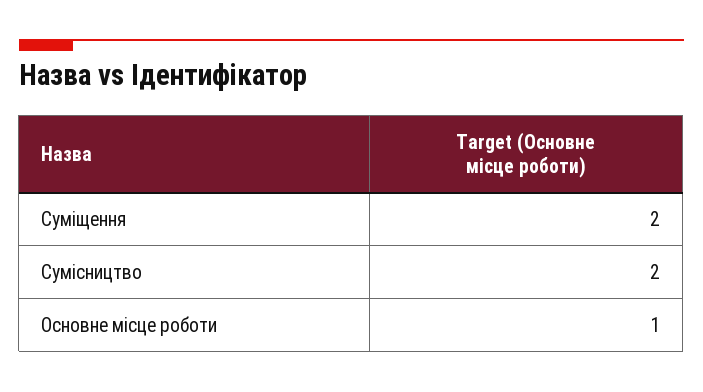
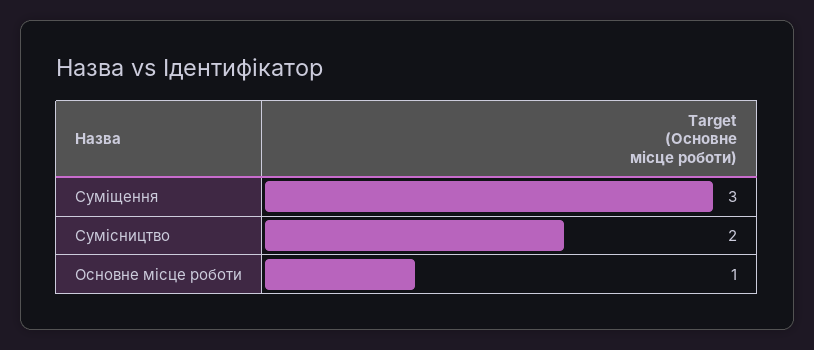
Суміщення: 2 -> 3

